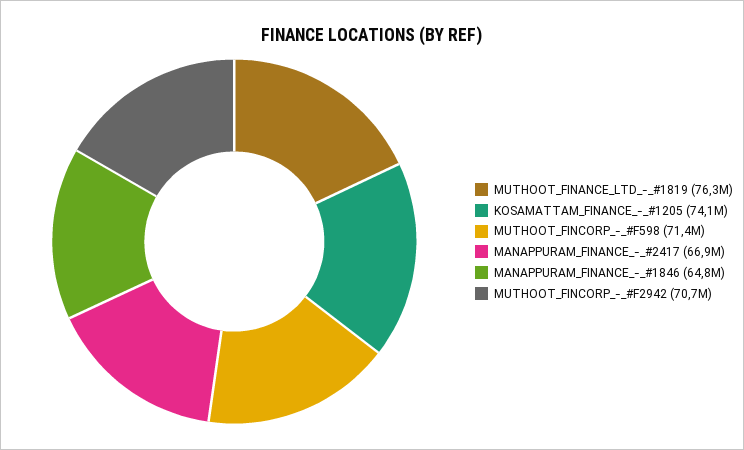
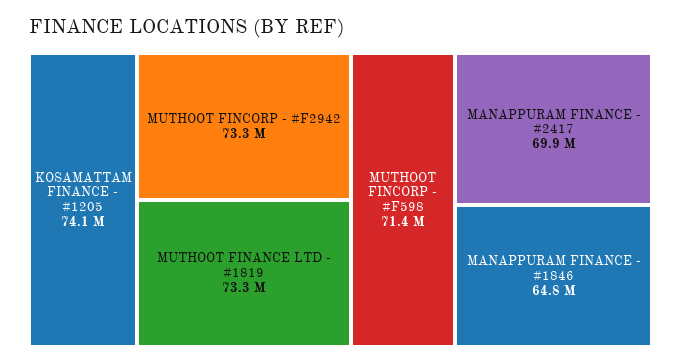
MUTHOOT_FINANCE_LTD_-_#1819: 76300000 -> 73300000
MANAPPURAM_FINANCE_-_#2417: 66900000 -> 69900000
MUTHOOT_FINCORP_-_#F2942: 70700000 -> 73300000

